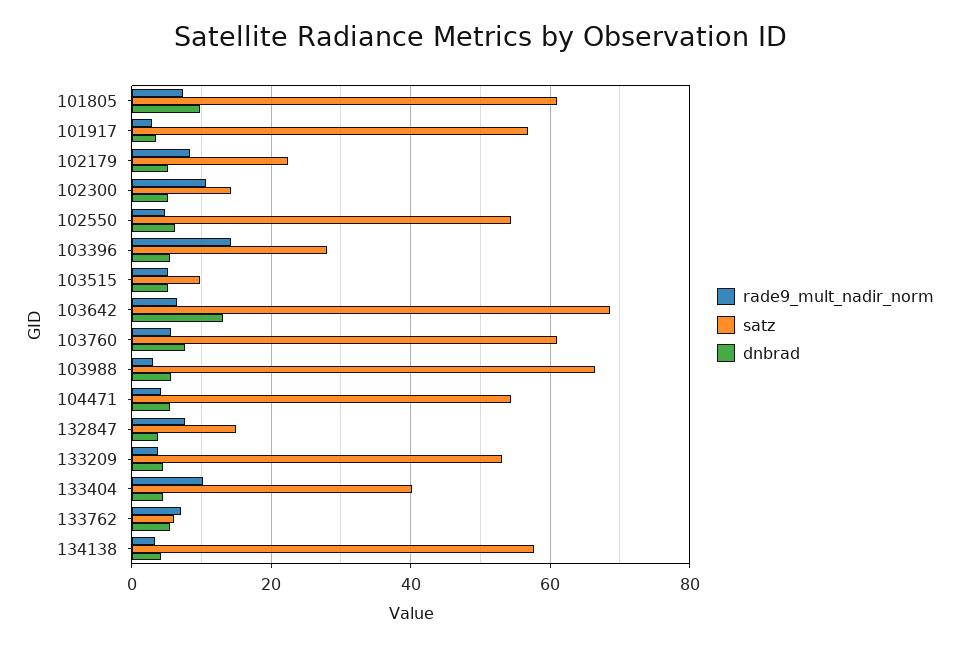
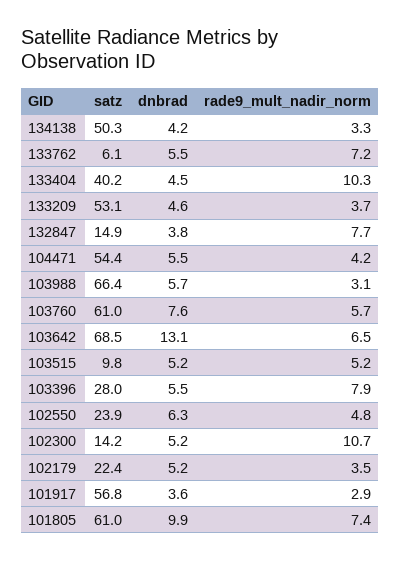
rade9_mult_nadir_norm, 102179: 8 -> 3.5
satz, 102550: 54 -> 23.9
rade9_mult_nadir_norm, 103396: 14 -> 7.9
satz, 134138: 58 -> 50.3

